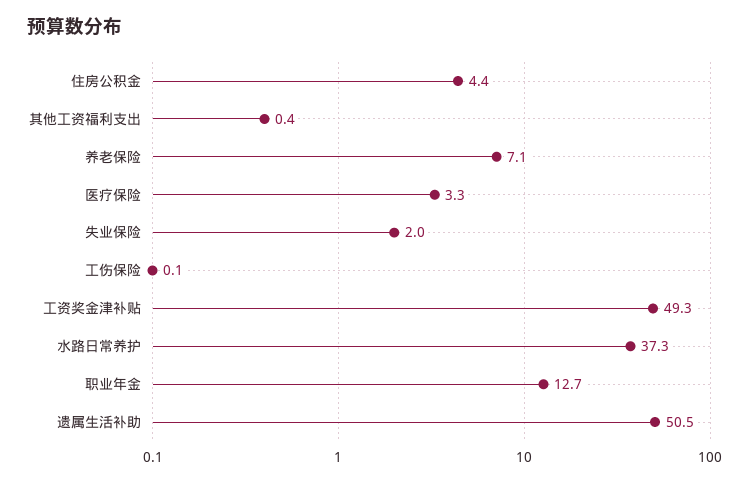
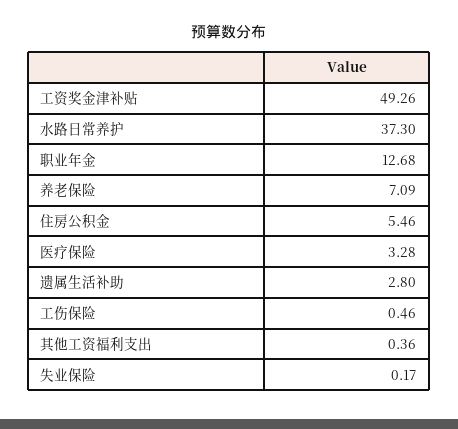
住房公积金: 4.4 -> 5.46
失业保险: 2 -> 0.17
工伤保险: 0.1 -> 0.46
遗属生活补助: 50.5 -> 2.8

